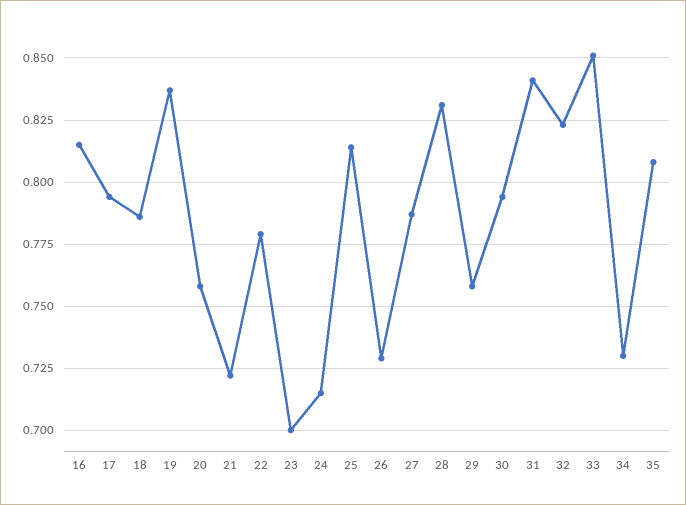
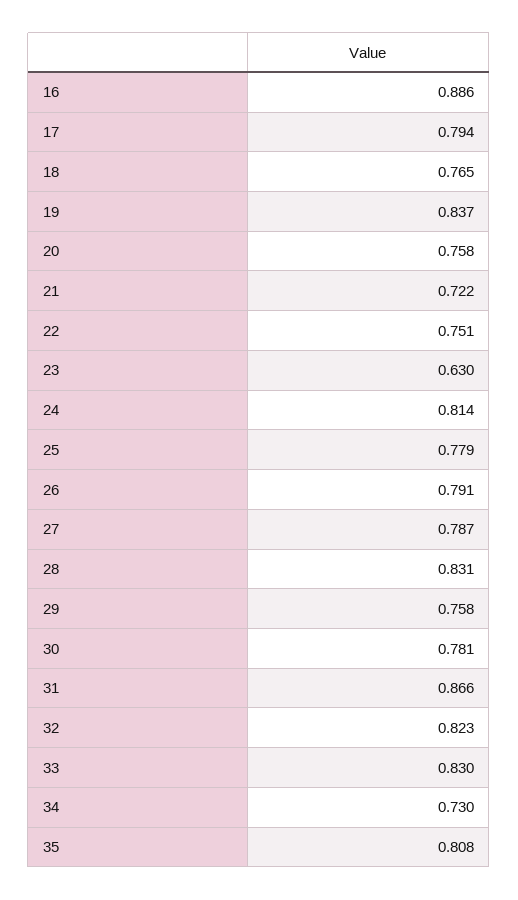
16: 0.815 -> 0.886
18: 0.785 -> 0.765
22: 0.78 -> 0.751
23: 0.7 -> 0.63
24: 0.715 -> 0.814
25: 0.815 -> 0.779
26: 0.73 -> 0.791
30: 0.795 -> 0.781
31: 0.84 -> 0.866
33: 0.85 -> 0.83

